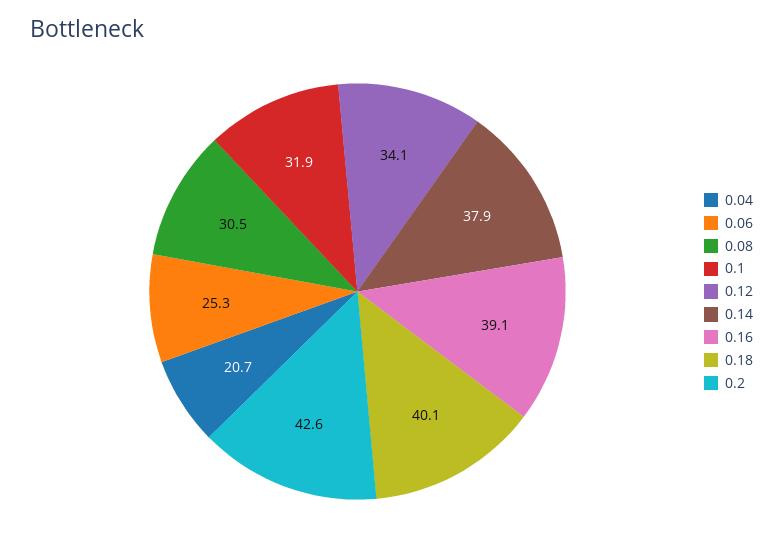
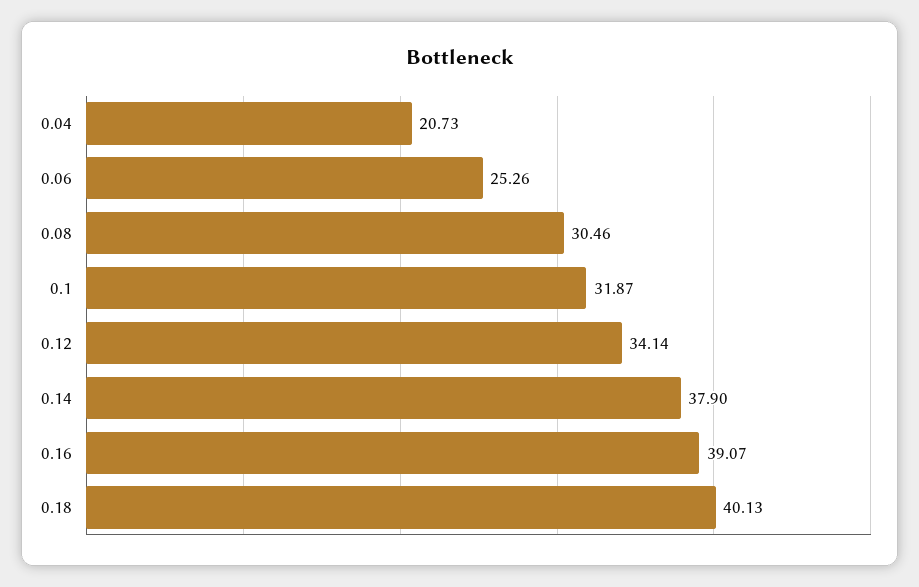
0.2: 42.6 -> none

